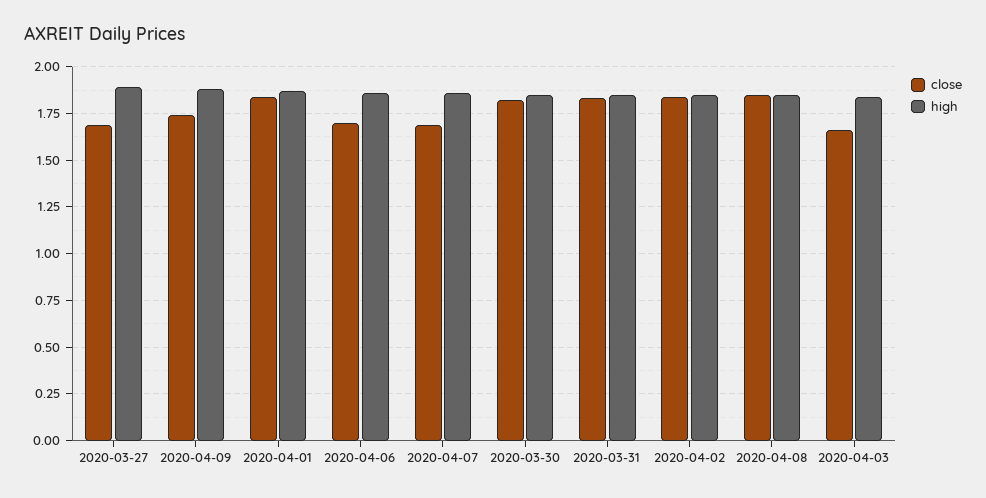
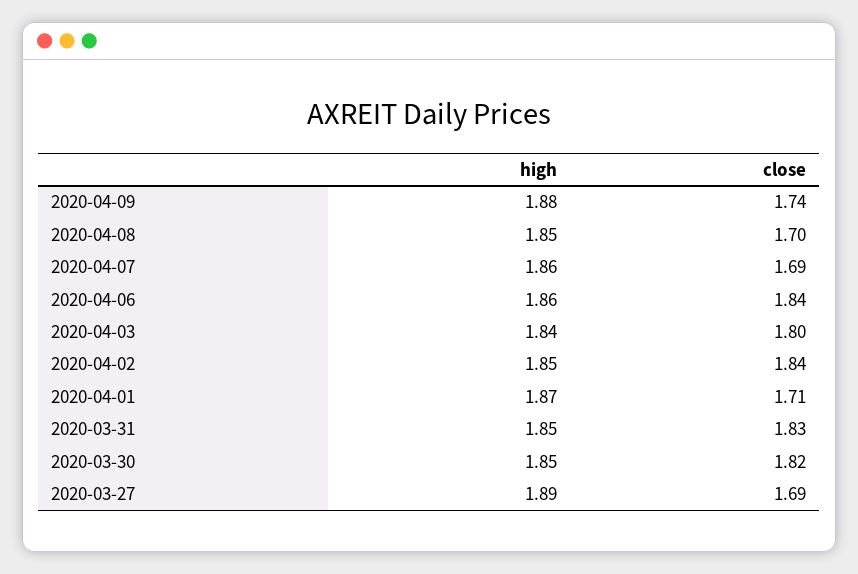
close, 2020-04-01: 1.85 -> 1.71
close, 2020-04-06: 1.7 -> 1.84
close, 2020-04-08: 1.85 -> 1.7
close, 2020-04-03: 1.65 -> 1.8

